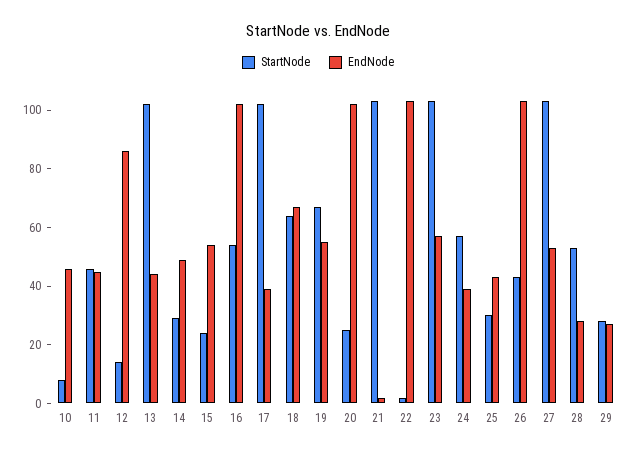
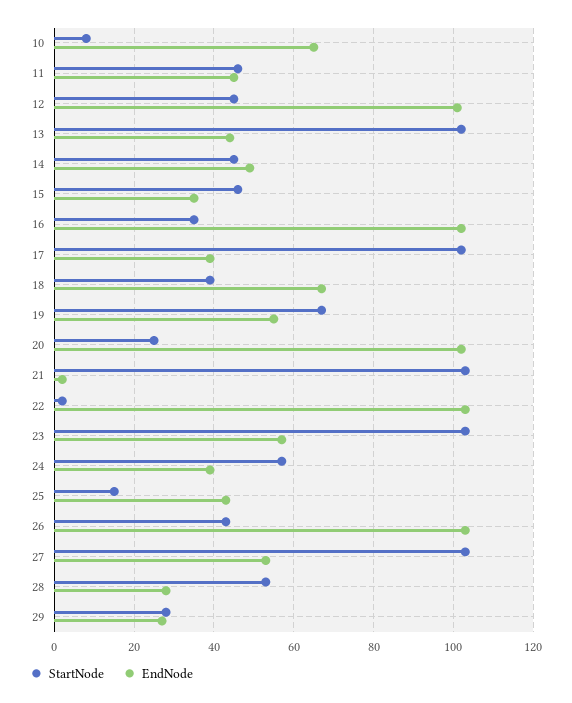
EndNode, 10: 45 -> 65
StartNode, 12: 15 -> 45
EndNode, 12: 85 -> 100
StartNode, 14: 30 -> 45
StartNode, 15: 25 -> 45
EndNode, 15: 55 -> 35
StartNode, 16: 55 -> 35
StartNode, 18: 65 -> 40
StartNode, 25: 30 -> 15

